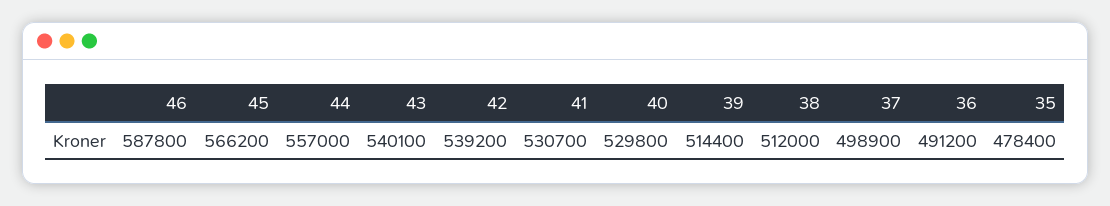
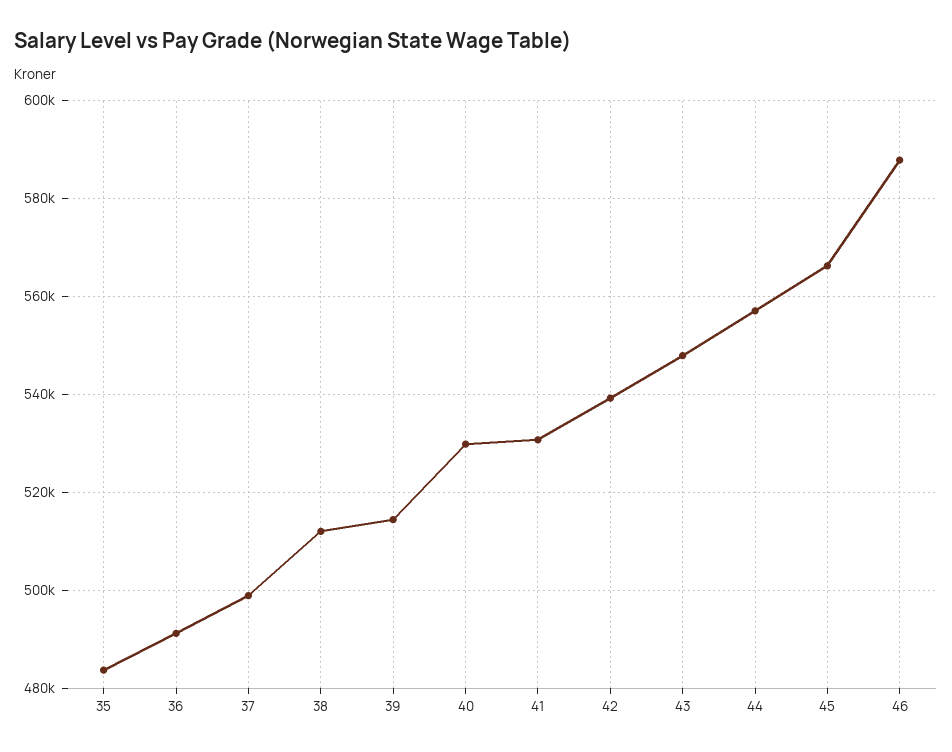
43: 540100 -> 548000
35: 478400 -> 484000

